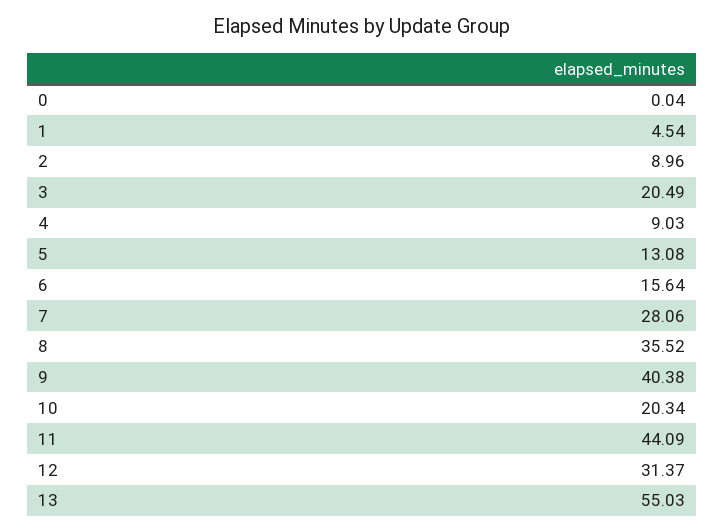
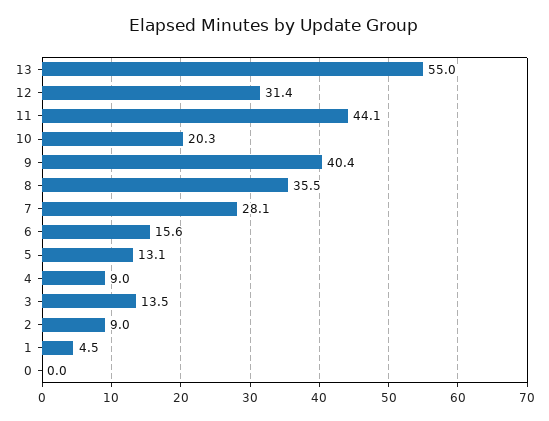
3: 20.49 -> 13.5

